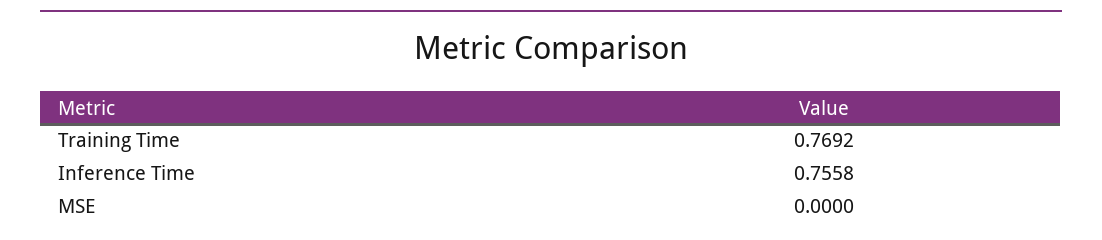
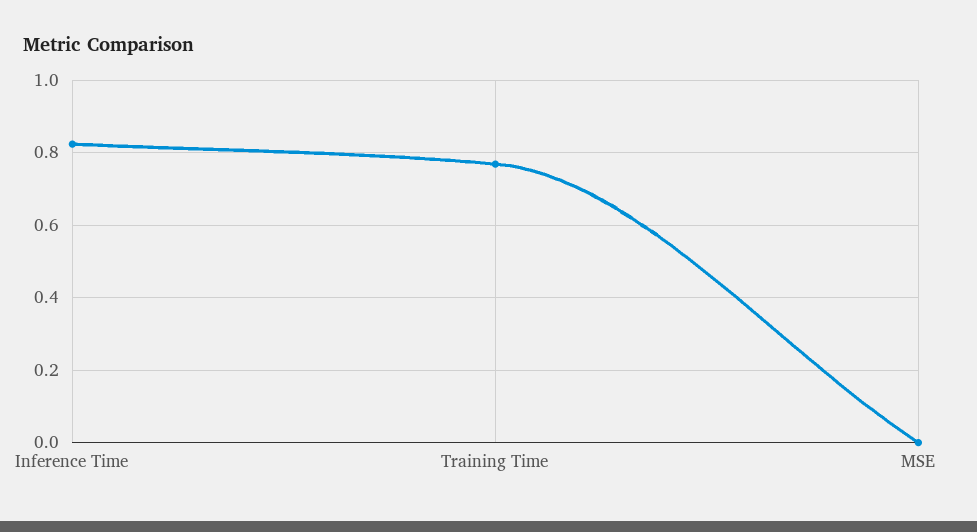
Inference Time: 0.7558 -> 0.82

